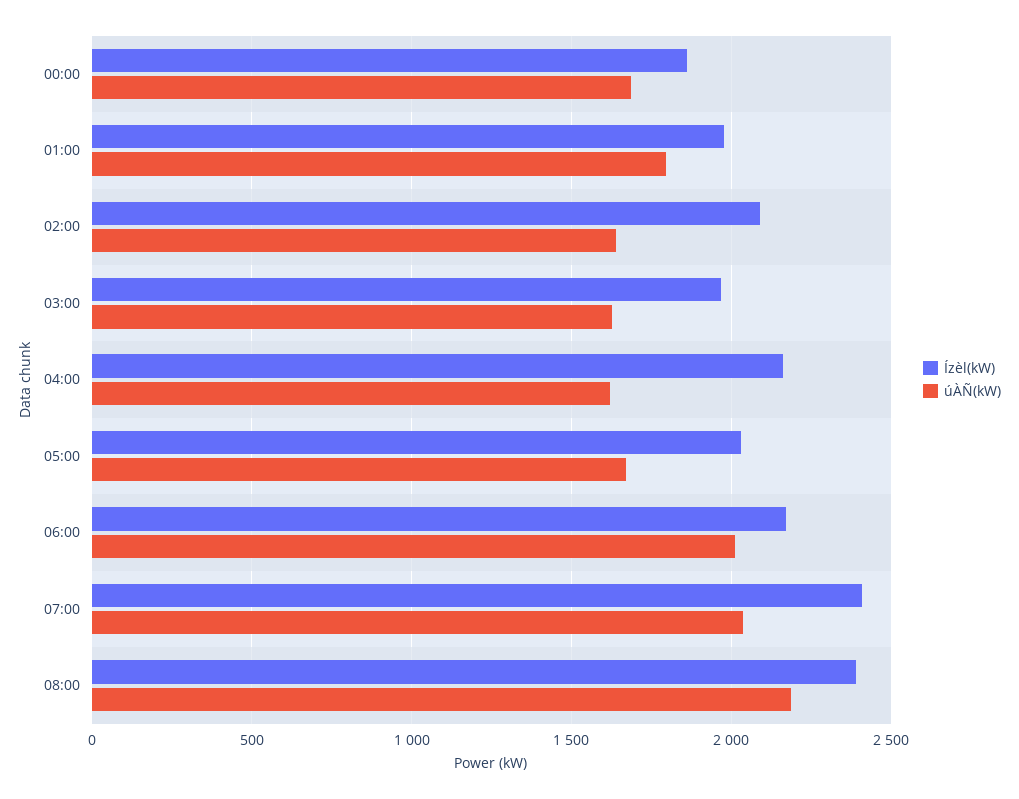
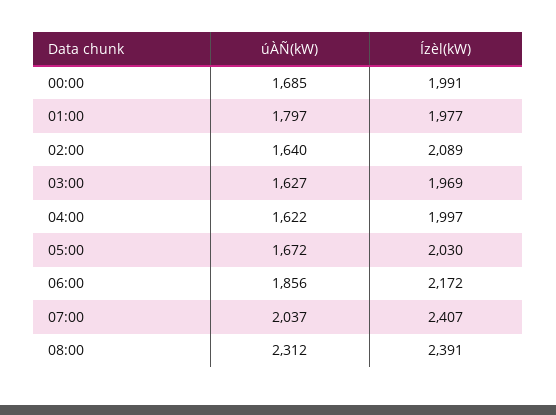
Ízèl(kW), 00:00: 1850 -> 1991
Ízèl(kW), 04:00: 2150 -> 1997
úÀÑ(kW), 06:00: 2000 -> 1856
úÀÑ(kW), 08:00: 2200 -> 2312

